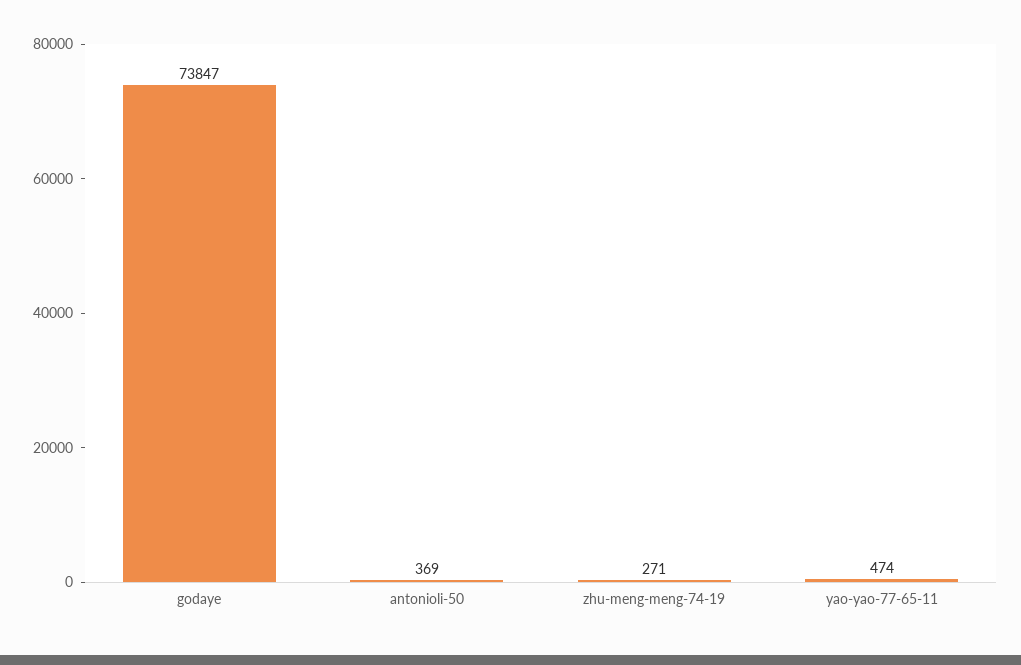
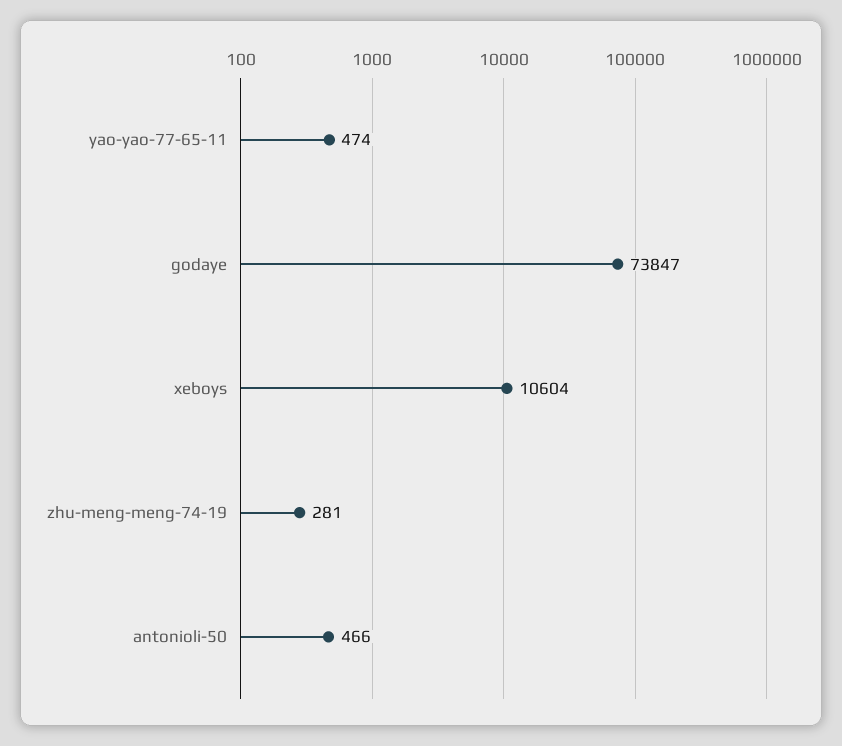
antonioli-50: 369 -> 466
zhu-meng-meng-74-19: 271 -> 281
xeboys: none -> 10604

